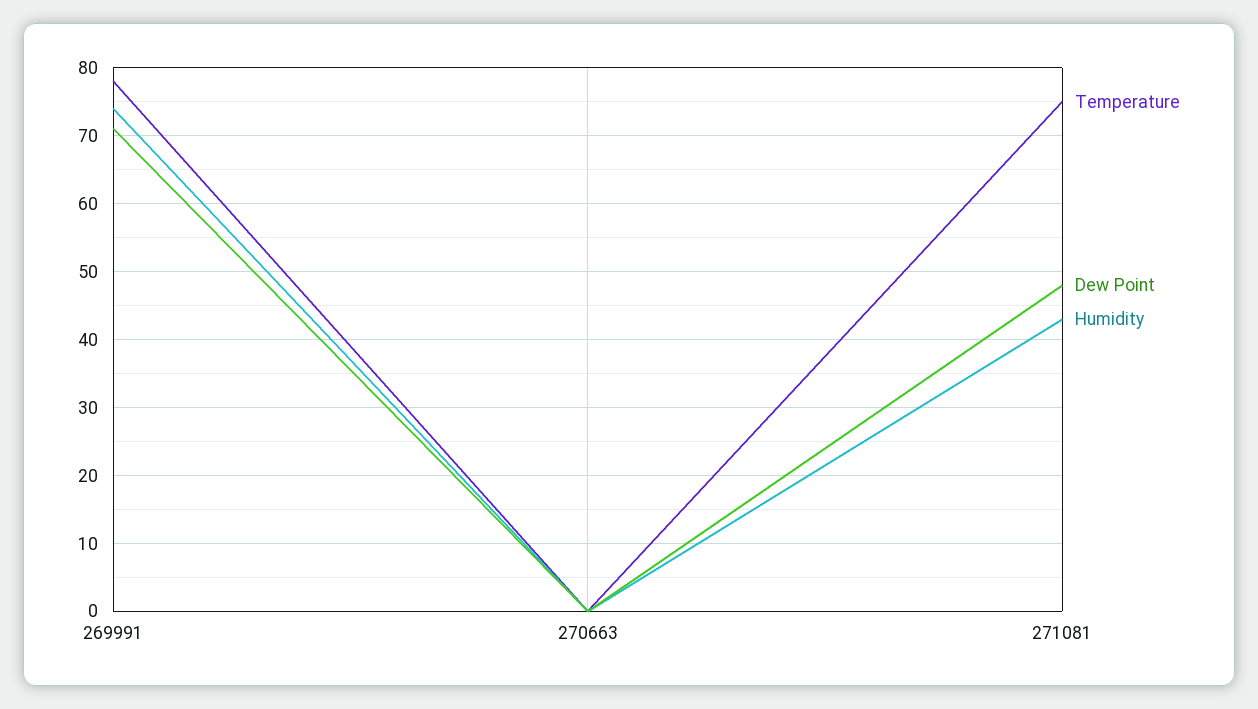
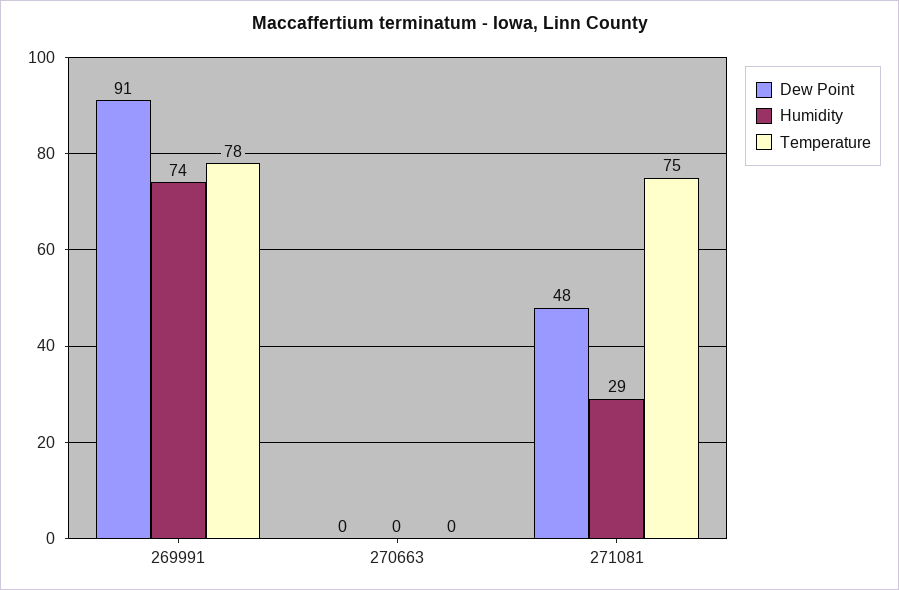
Dew Point, 269991: 71 -> 91
Humidity, 271081: 43 -> 29

